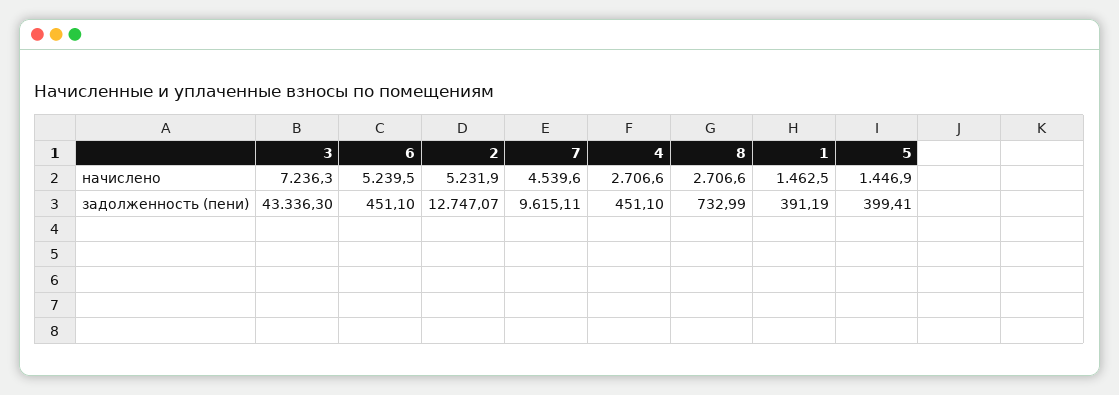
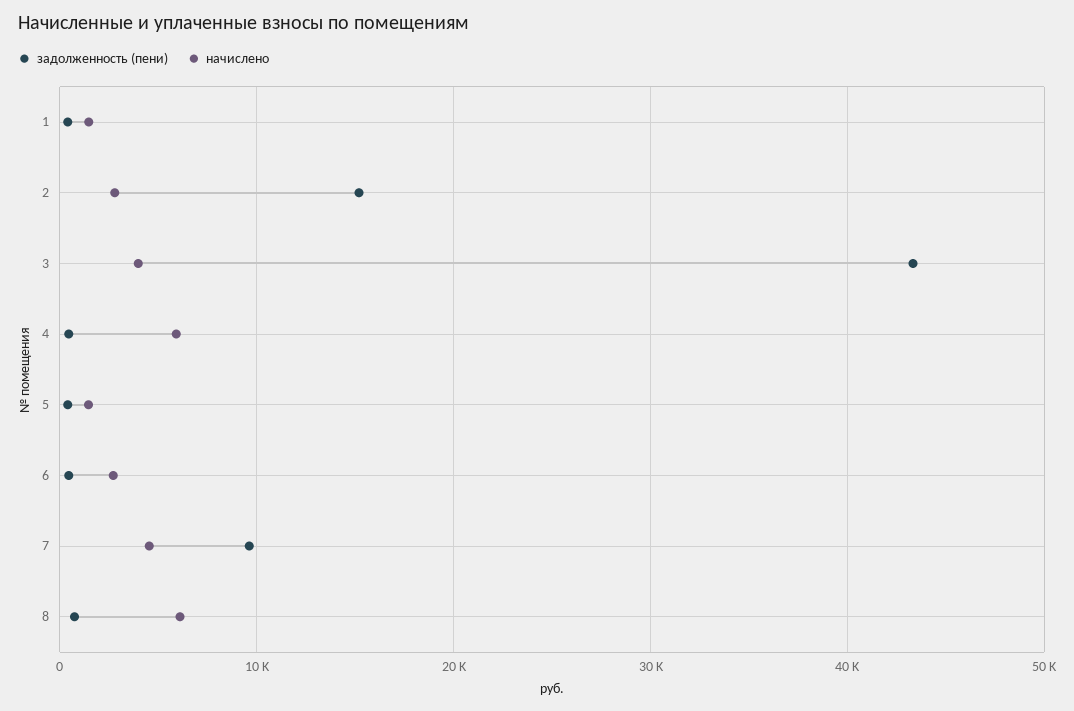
начислено, 3: 7236.3 -> 4000
начислено, 6: 5239.5 -> 3000
начислено, 2: 5231.9 -> 3000
начислено, 4: 2706.6 -> 6000
начислено, 8: 2706.6 -> 6000
задолженность (пени), 2: 12747.07 -> 15000

